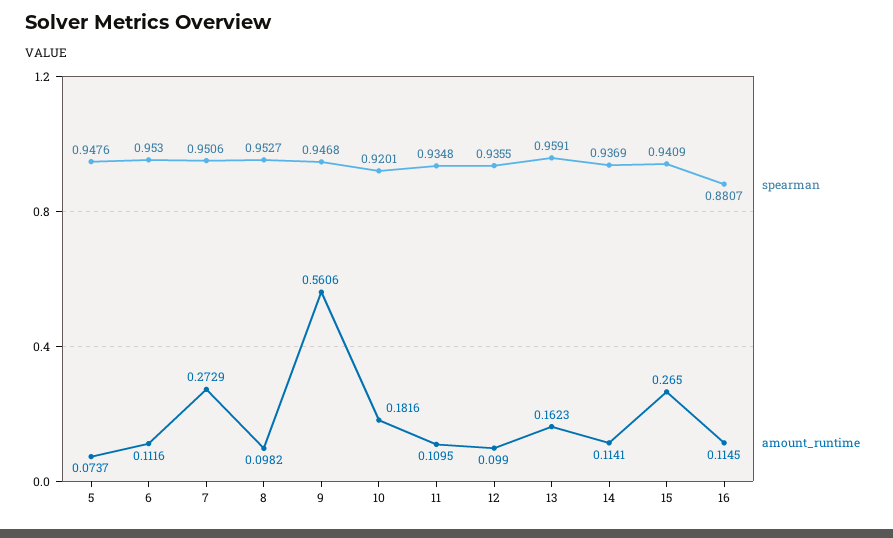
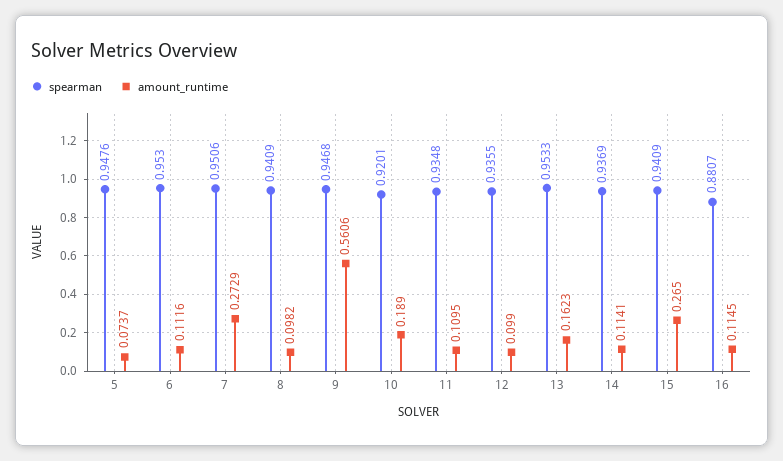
spearman, 8: 0.9527 -> 0.9409
amount_runtime, 10: 0.1816 -> 0.189
spearman, 13: 0.9591 -> 0.9533

